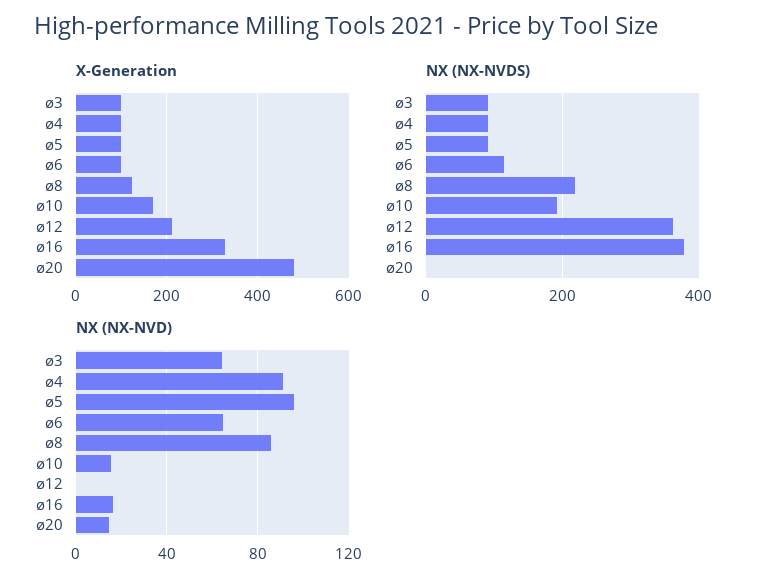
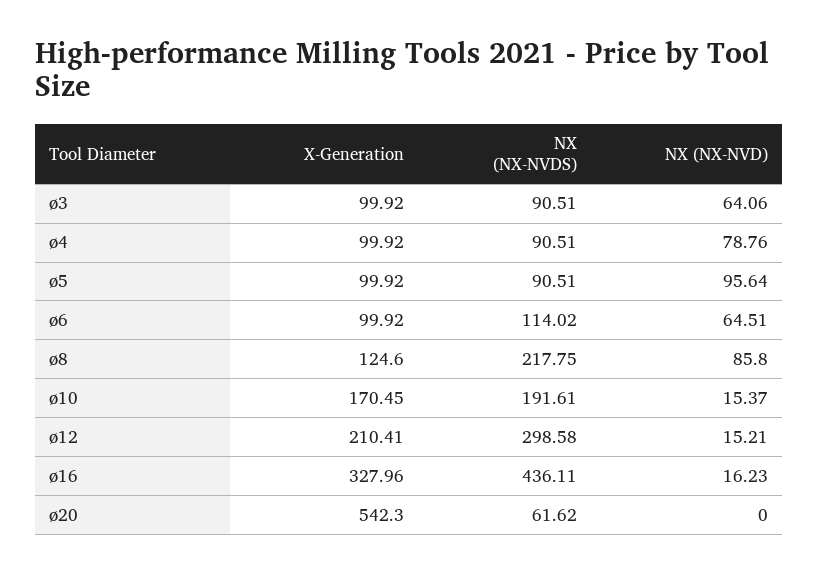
X-Generation, ø20: 480 -> 542.3
NX (NX-NVDS), ø12: 360 -> 298.58
NX (NX-NVDS), ø16: 380 -> 436.11
NX (NX-NVDS), ø20: 0 -> 61.62
NX (NX-NVD), ø4: 90 -> 78.76
NX (NX-NVD), ø12: 0 -> 15.21
NX (NX-NVD), ø20: 15 -> 0

